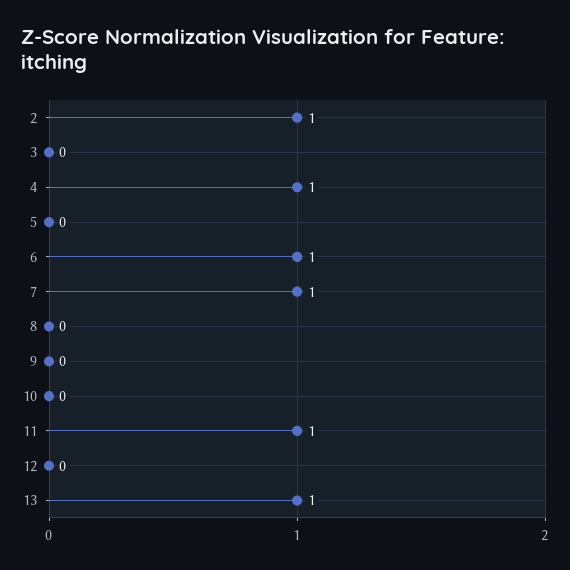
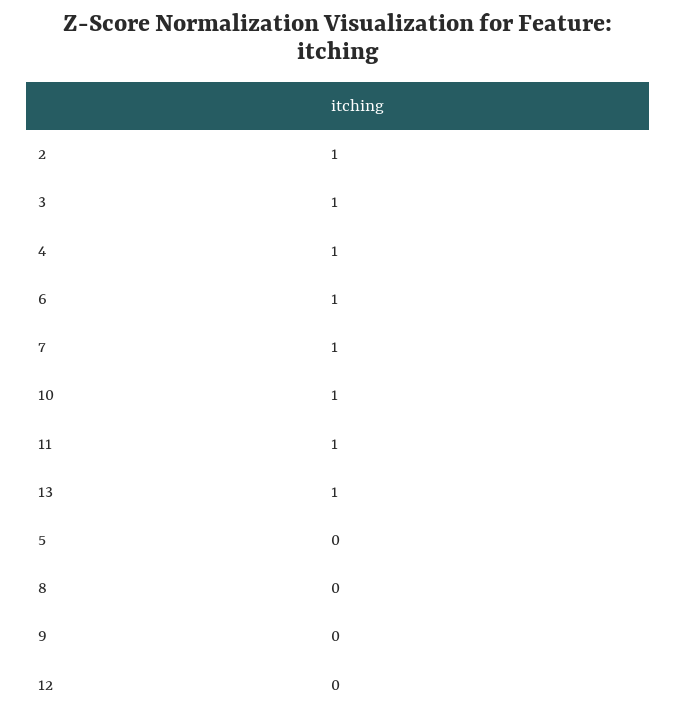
3: 0 -> 1
10: 0 -> 1

